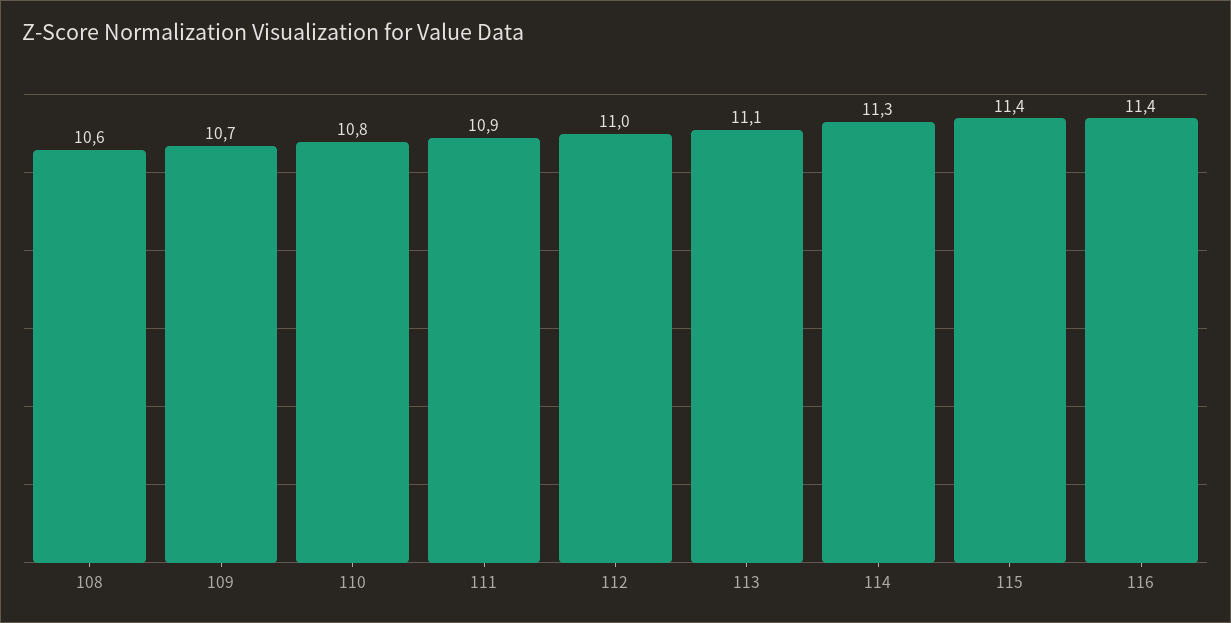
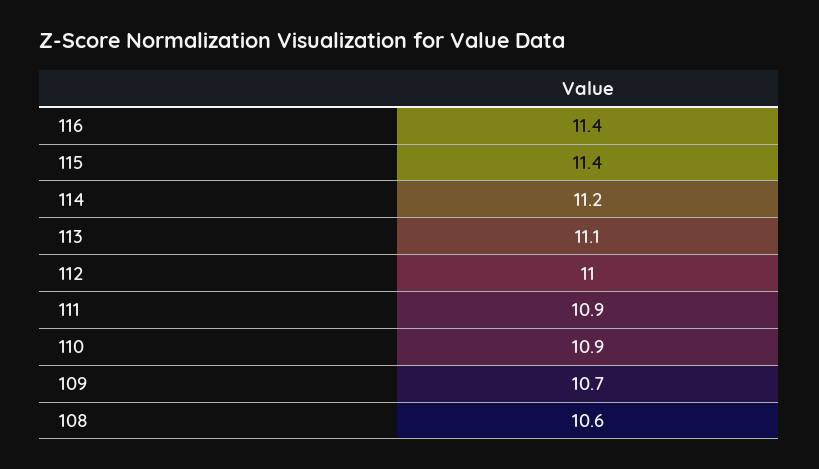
110: 10.8 -> 10.9
114: 11.3 -> 11.2

